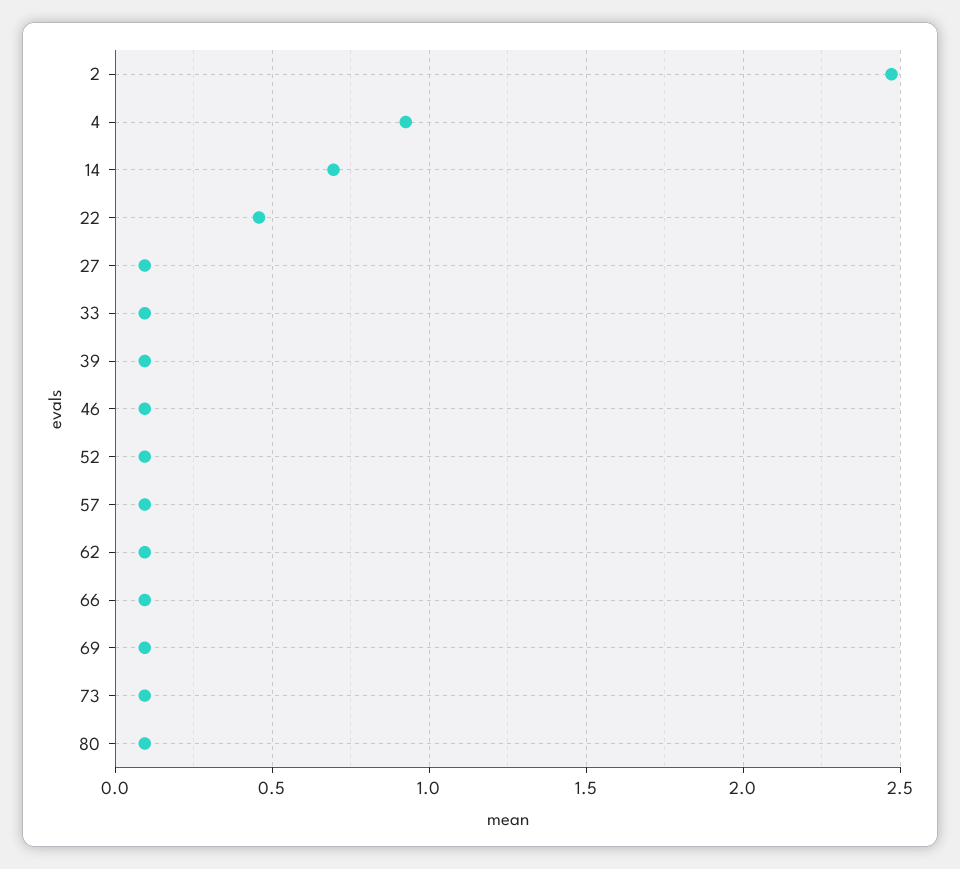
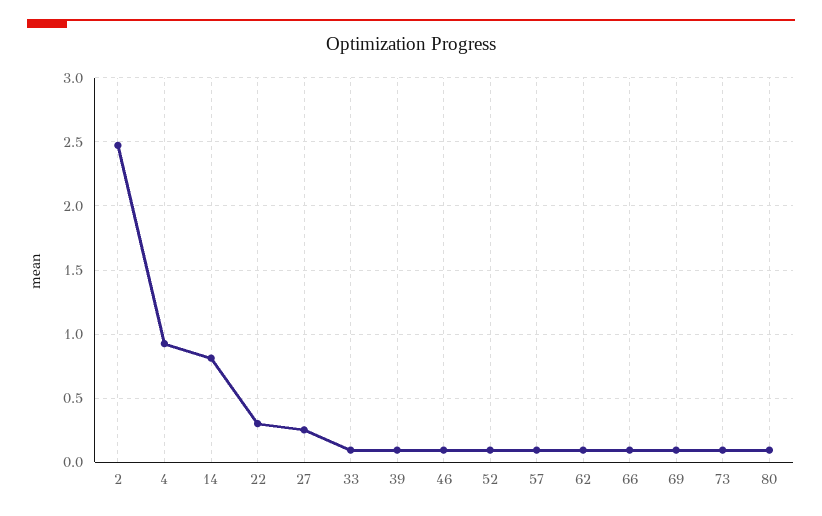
14: 0.7 -> 0.8
22: 0.45 -> 0.3
27: 0.1 -> 0.25

